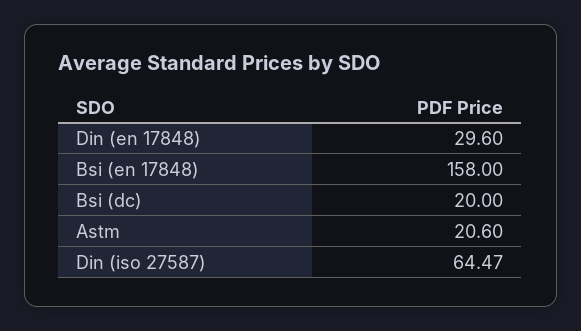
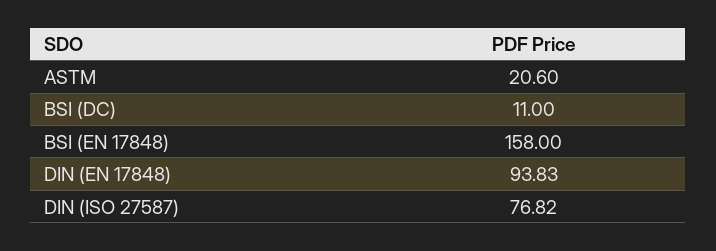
Din (en 17848): 29.6 -> 93.83
Bsi (dc): 20 -> 11
Din (iso 27587): 64.47 -> 76.82

